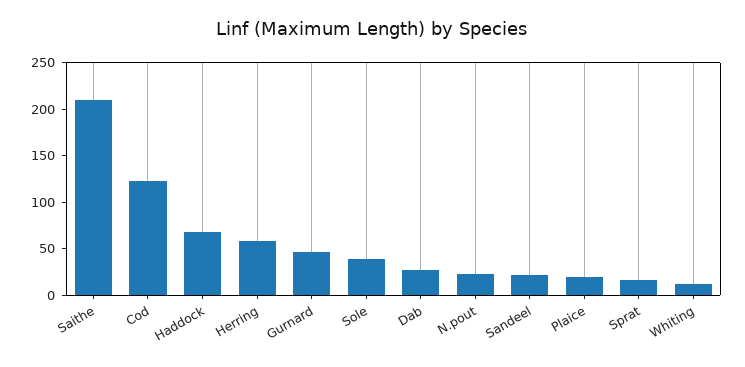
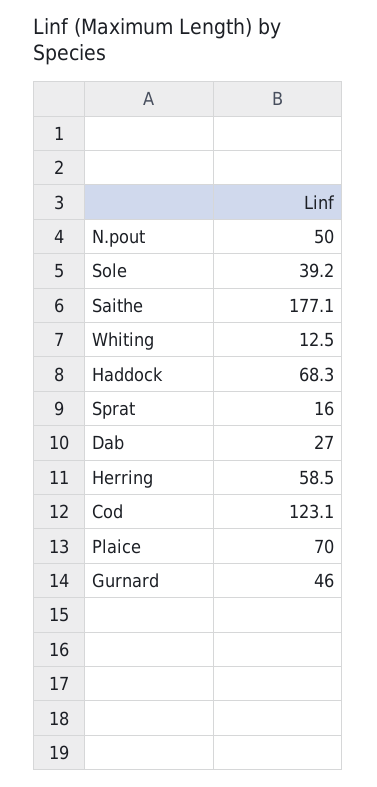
Saithe: 210 -> 177.1
N.pout: 20 -> 50
Sandeel: 20 -> none
Plaice: 20 -> 70

